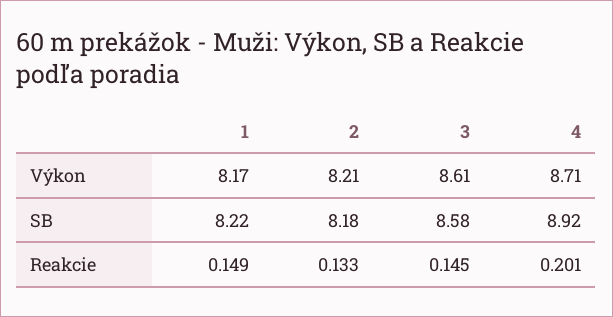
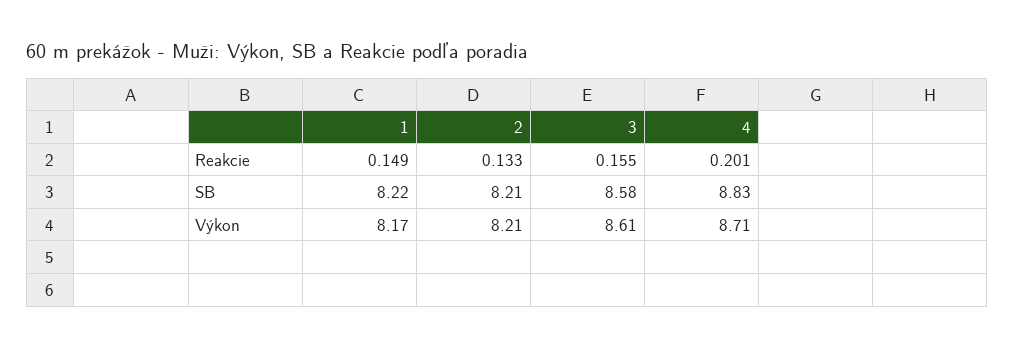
2, SB: 8.18 -> 8.21
4, SB: 8.92 -> 8.83
3, Reakcie: 0.145 -> 0.155

